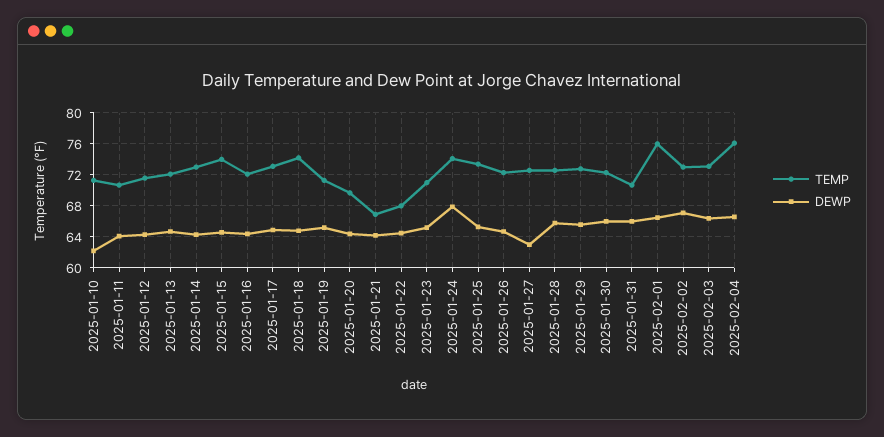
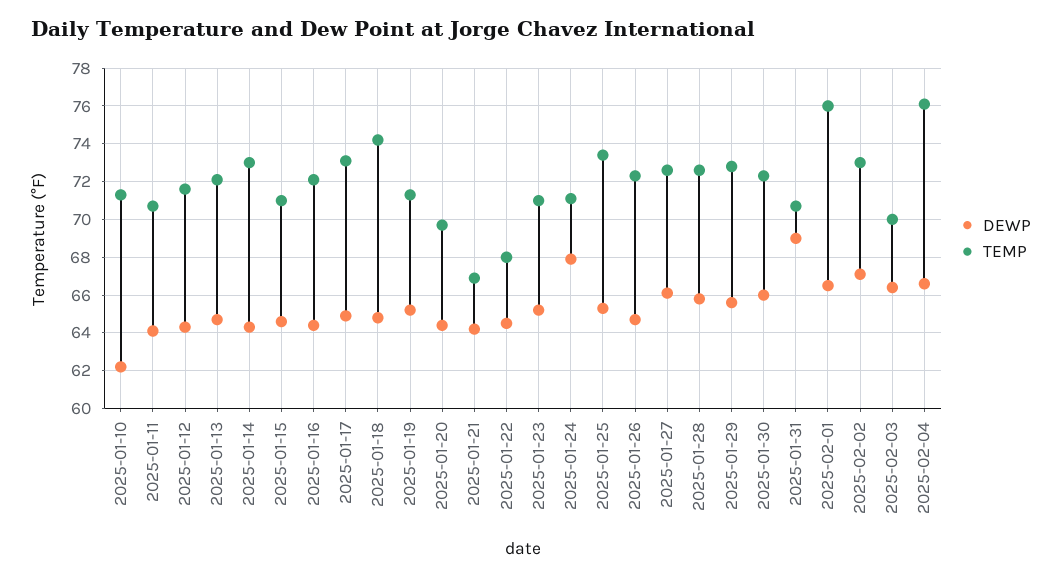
TEMP, 2025-01-15: 74 -> 71
TEMP, 2025-01-24: 74 -> 71
DEWP, 2025-01-27: 63 -> 66
DEWP, 2025-01-31: 66 -> 69
TEMP, 2025-02-03: 73 -> 70

